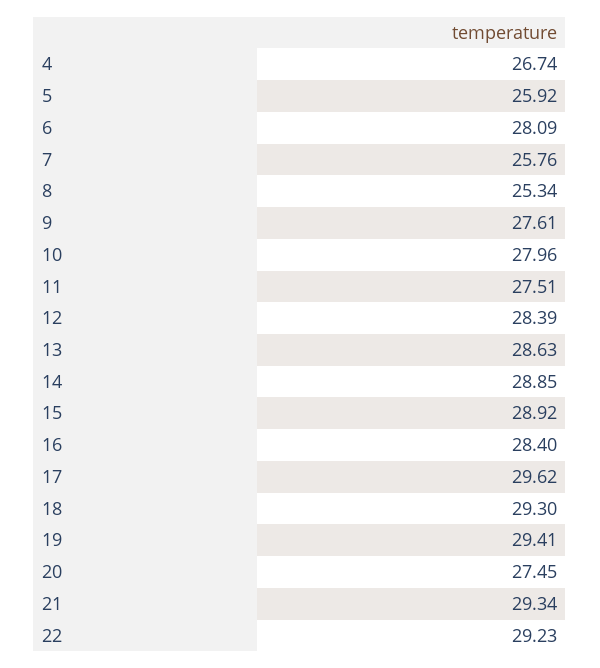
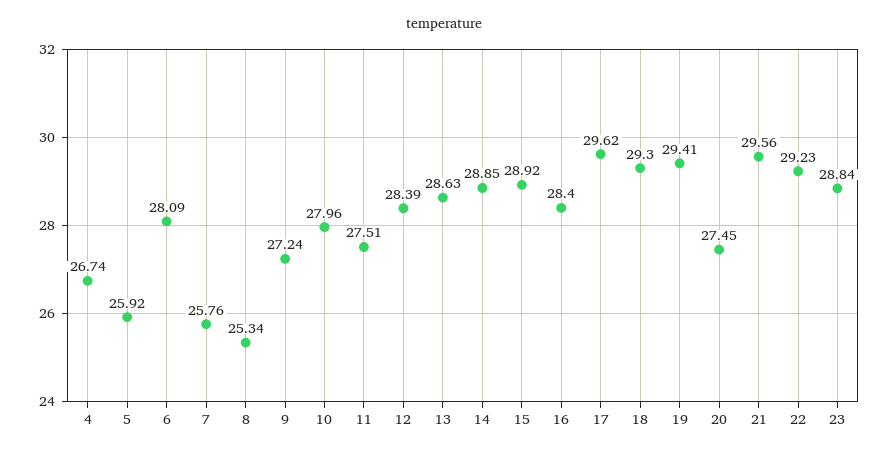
9: 27.61 -> 27.24
21: 29.34 -> 29.56
23: none -> 28.84

